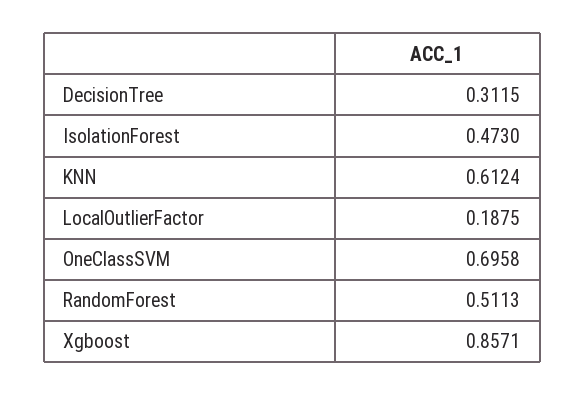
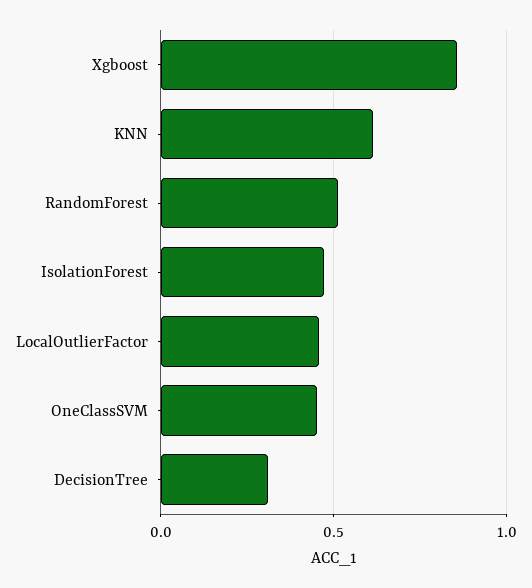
LocalOutlierFactor: 0.1875 -> 0.45
OneClassSVM: 0.6958 -> 0.45

